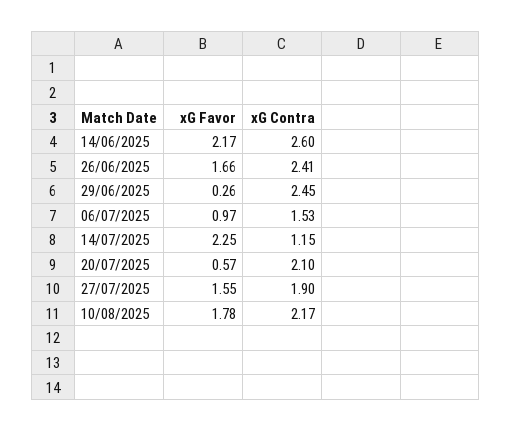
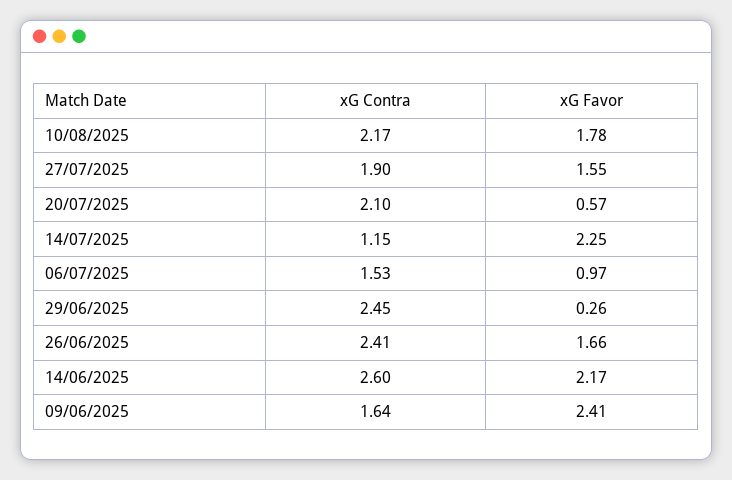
xG Contra, 09/06/2025: none -> 1.64
xG Favor, 09/06/2025: none -> 2.41

